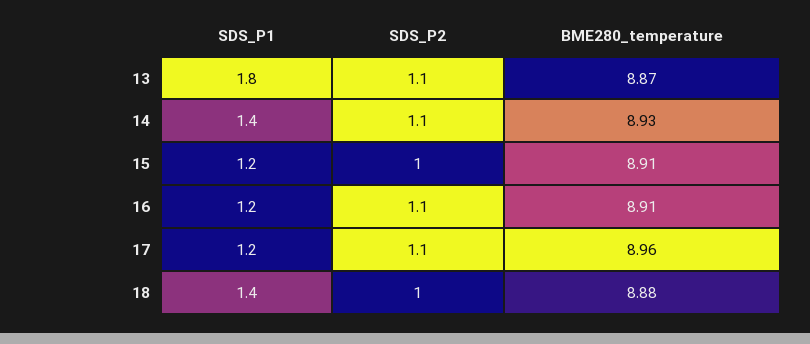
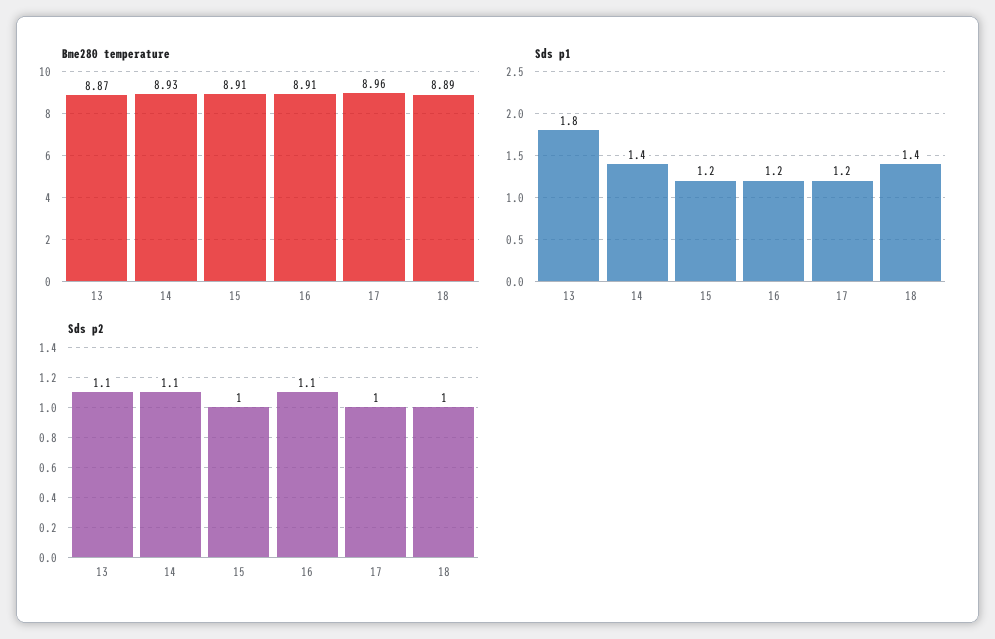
SDS_P2, 17: 1.1 -> 1
BME280_temperature, 18: 8.88 -> 8.89

